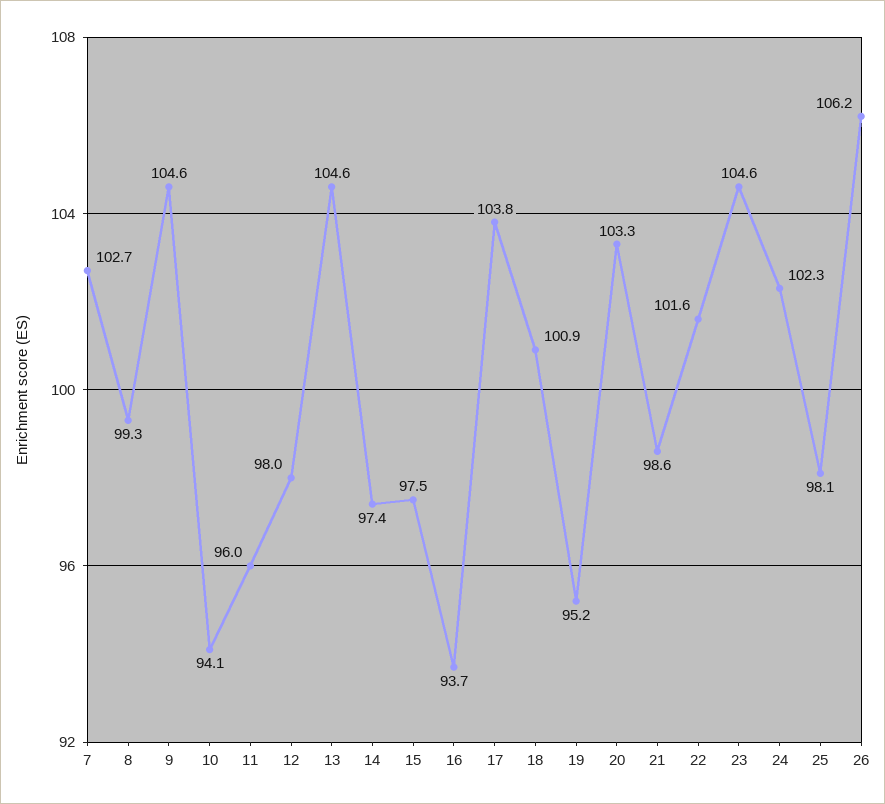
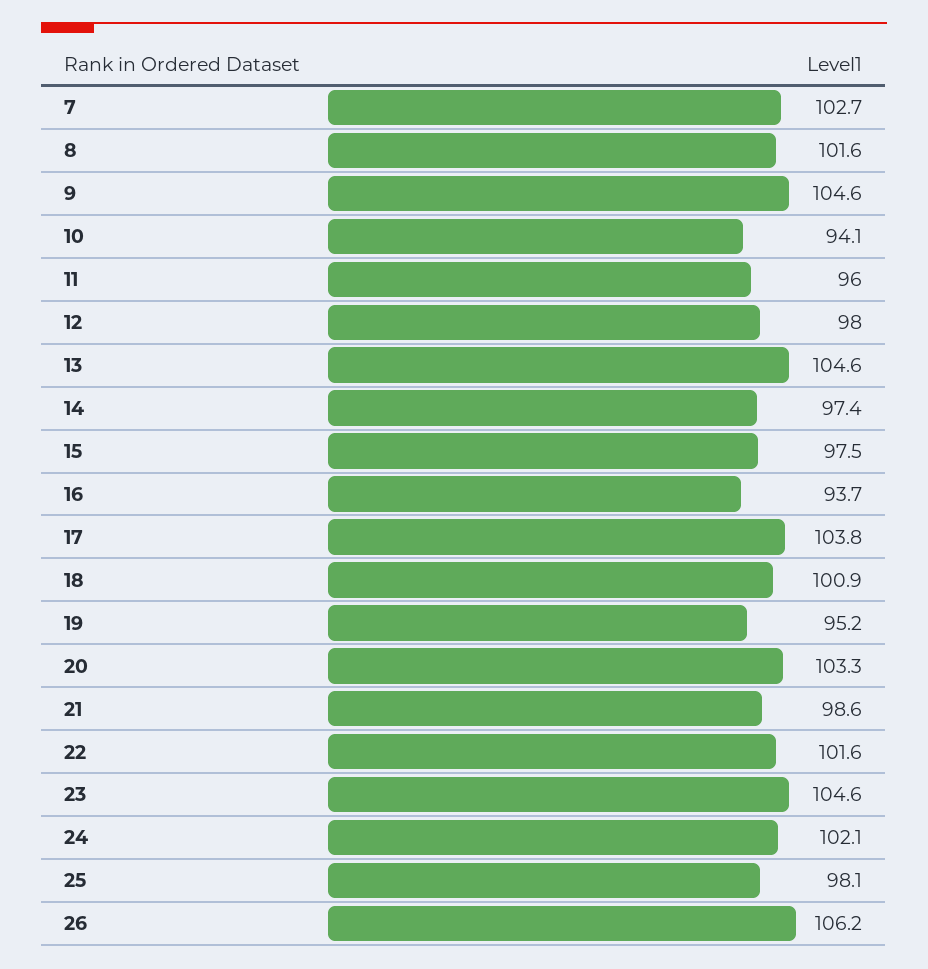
8: 99.3 -> 101.6
24: 102.3 -> 102.1

